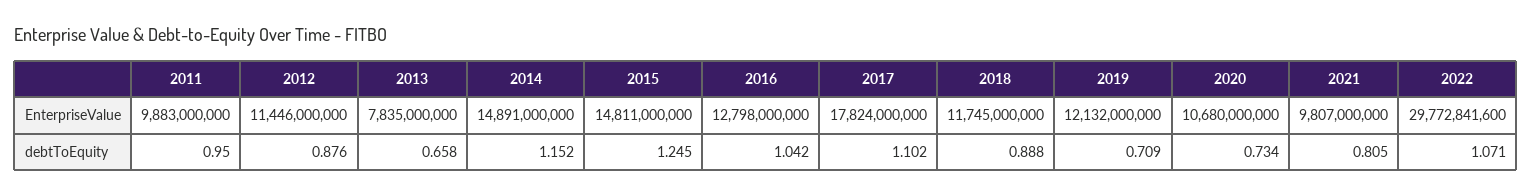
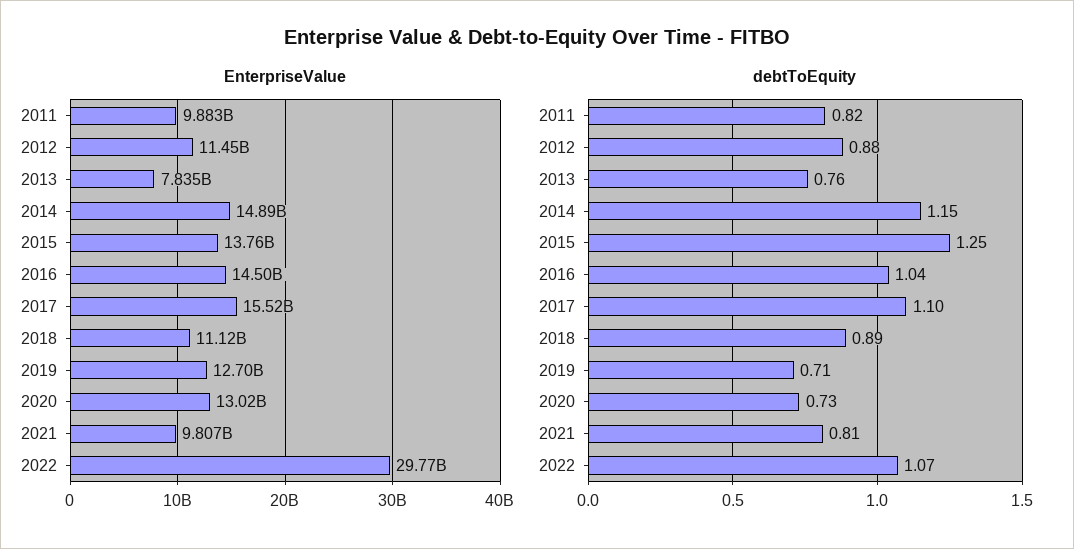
EnterpriseValue, 2015: 14811000000 -> 13760000000
EnterpriseValue, 2016: 12798000000 -> 14500000000
EnterpriseValue, 2017: 17824000000 -> 15520000000
EnterpriseValue, 2018: 11745000000 -> 11120000000
EnterpriseValue, 2019: 12132000000 -> 12700000000
EnterpriseValue, 2020: 10680000000 -> 13020000000
debtToEquity, 2011: 0.95 -> 0.82
debtToEquity, 2013: 0.658 -> 0.76

